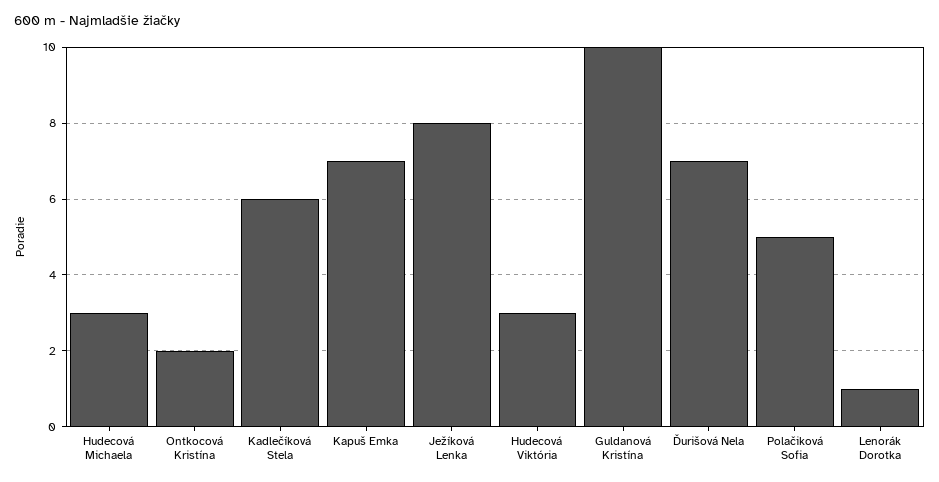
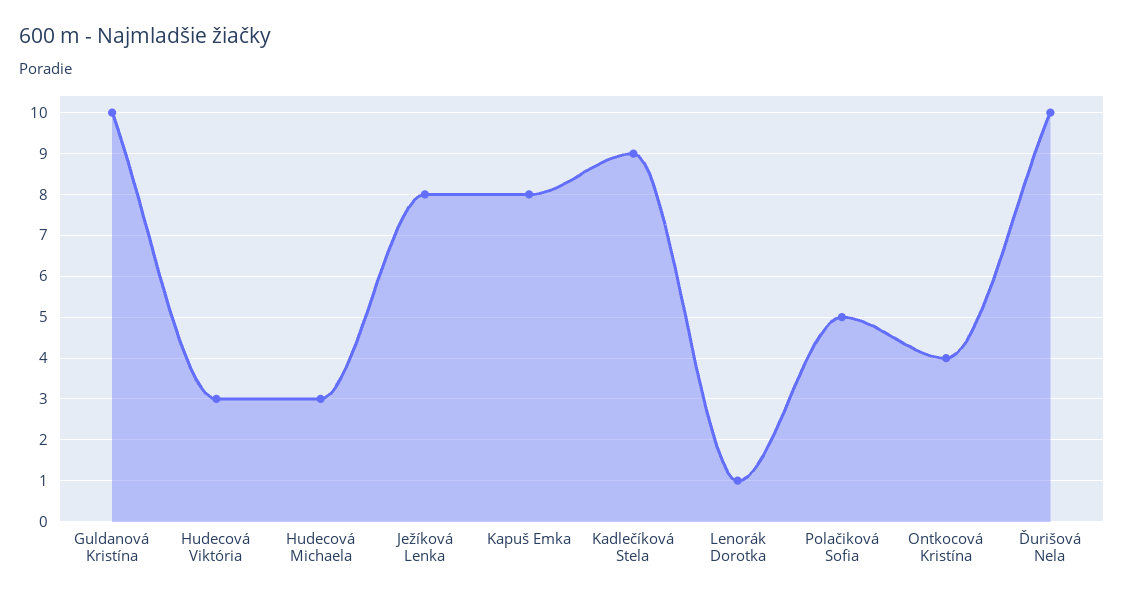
Ontkocová Kristína: 2 -> 4
Kadlečíková Stela: 6 -> 9
Kapuš Emka: 7 -> 8
Ďurišová Nela: 7 -> 10

